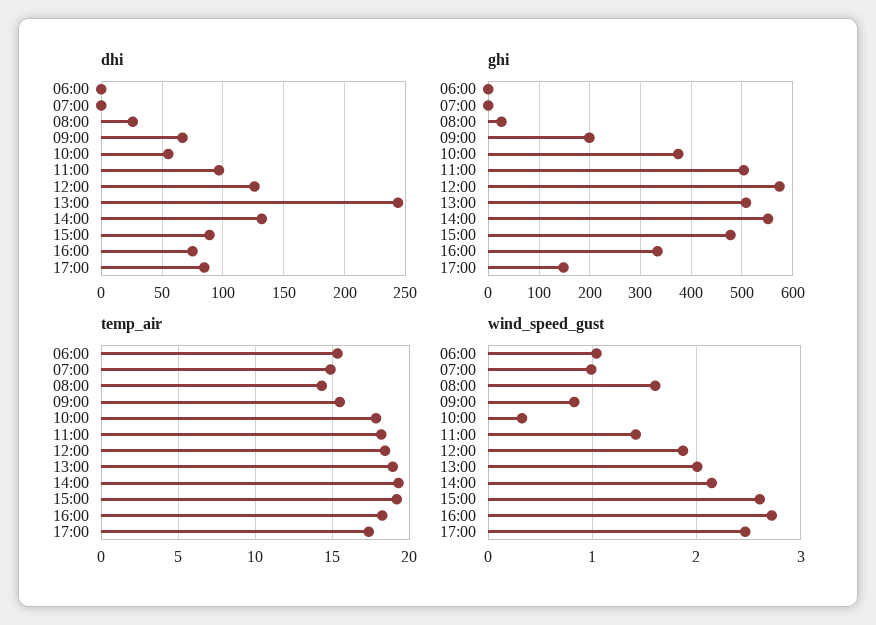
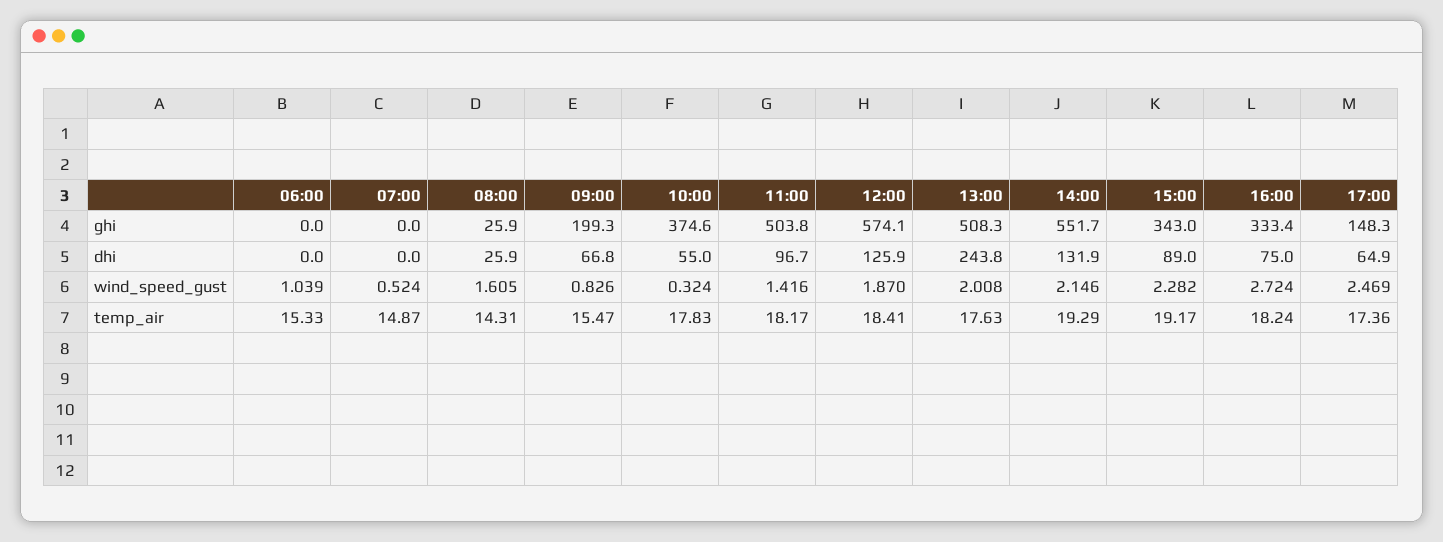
dhi, 17:00: 85 -> 64.9
ghi, 15:00: 480 -> 343
temp_air, 13:00: 19 -> 17.63
wind_speed_gust, 07:00: 1 -> 0.524
wind_speed_gust, 15:00: 2.6 -> 2.282

